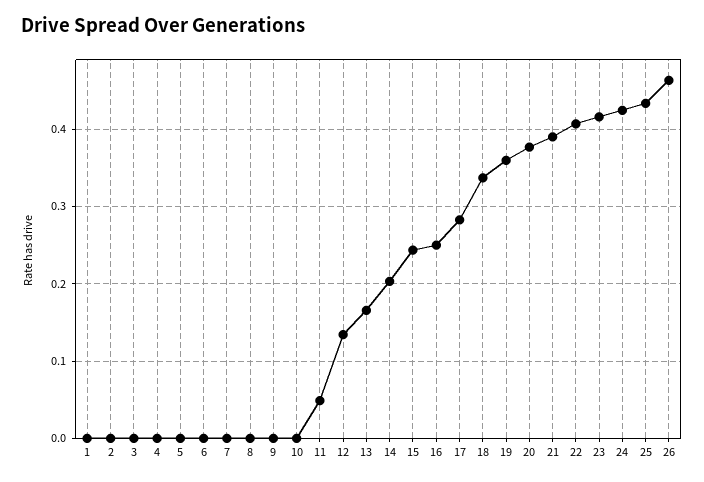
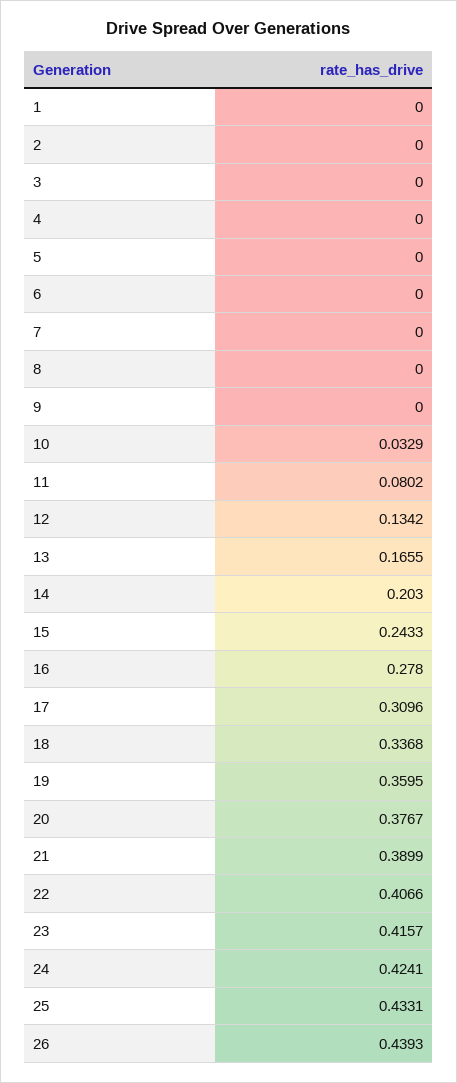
10: 0 -> 0.0329
11: 0.05 -> 0.0802
16: 0.25 -> 0.278
17: 0.28 -> 0.3096
26: 0.46 -> 0.4393

